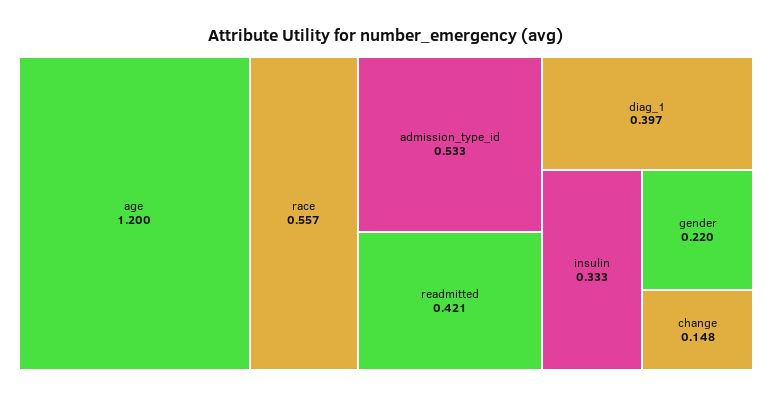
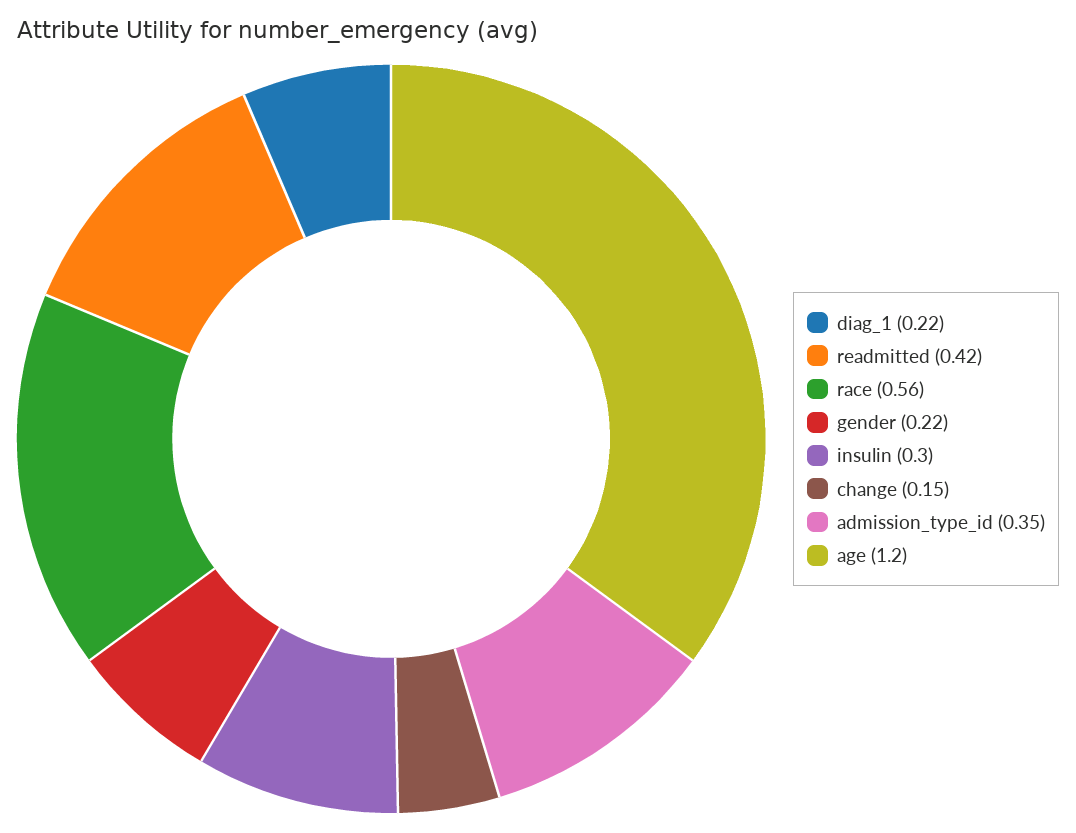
admission_type_id: 0.533 -> 0.35
diag_1: 0.397 -> 0.22
insulin: 0.333 -> 0.3

